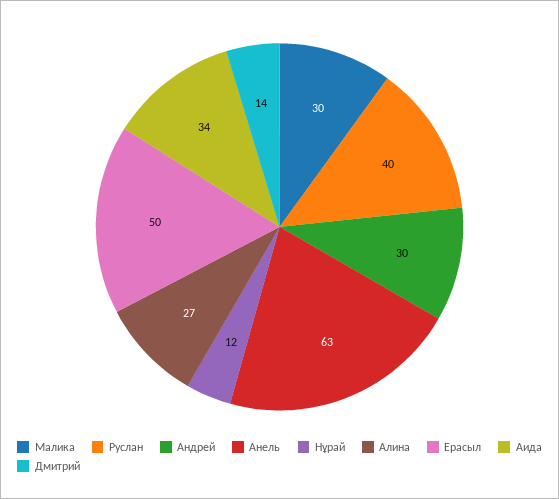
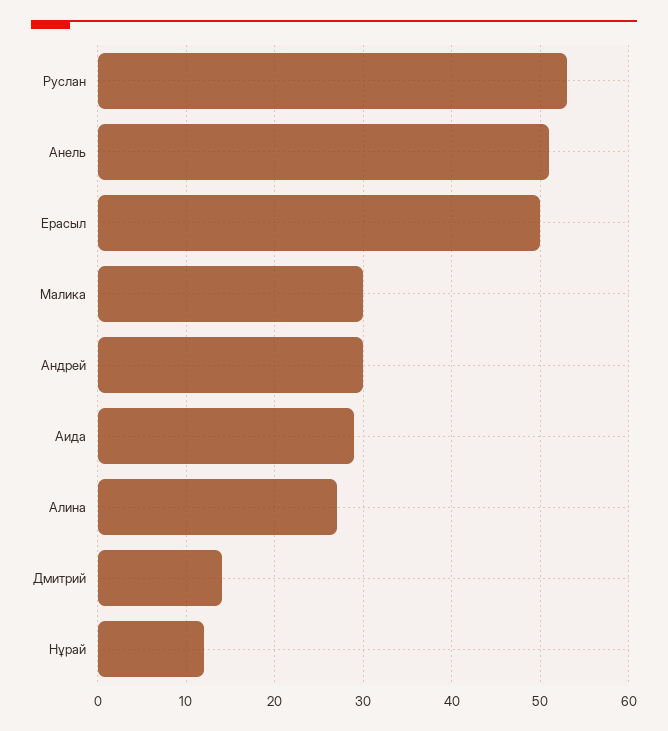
Руслан: 40 -> 53
Анель: 63 -> 51
Аида: 34 -> 29

